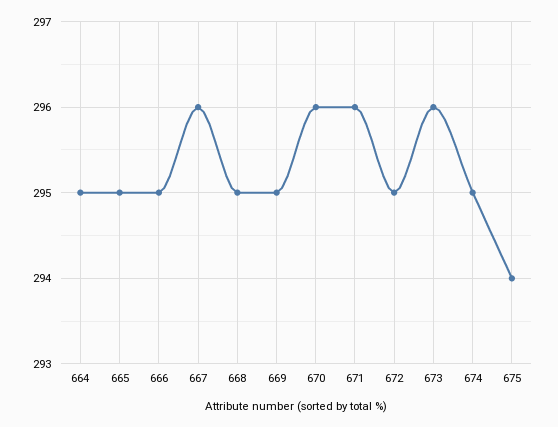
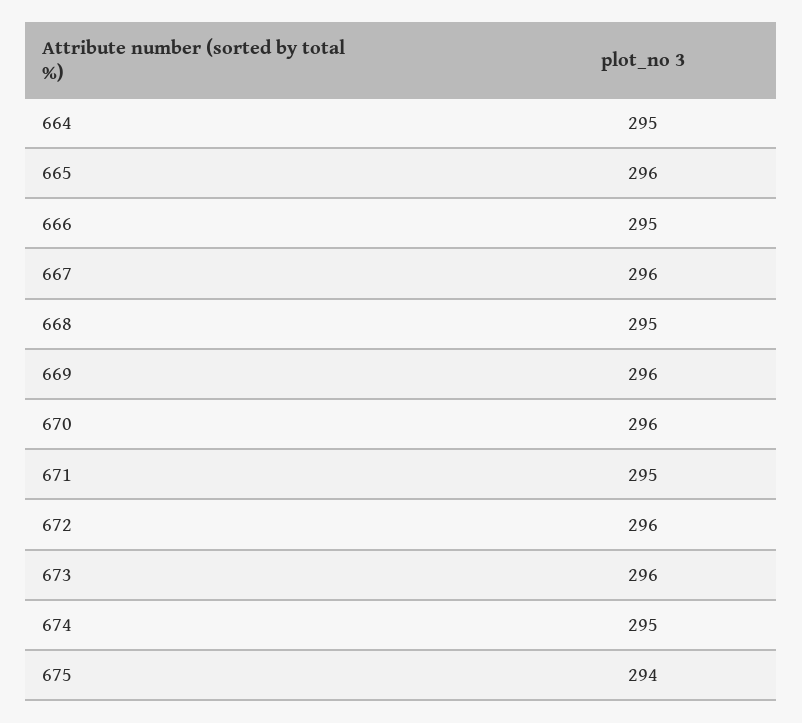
665: 295 -> 296
669: 295 -> 296
671: 296 -> 295
672: 295 -> 296

